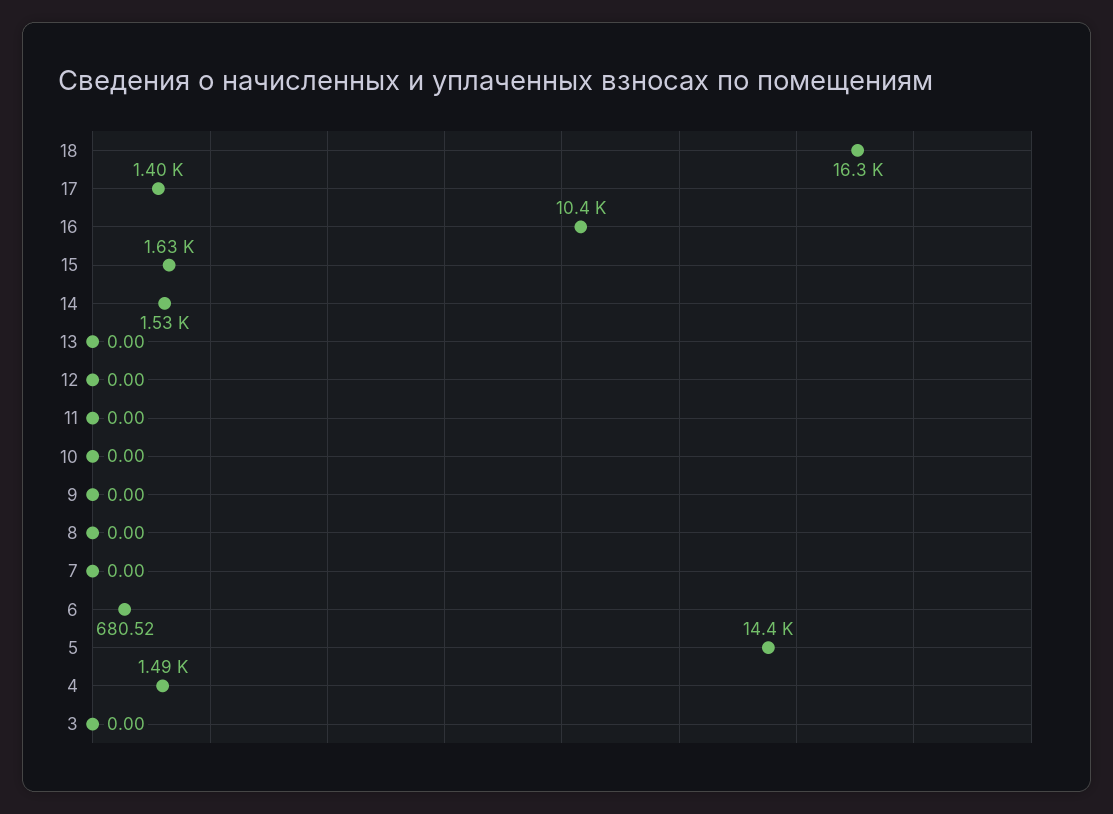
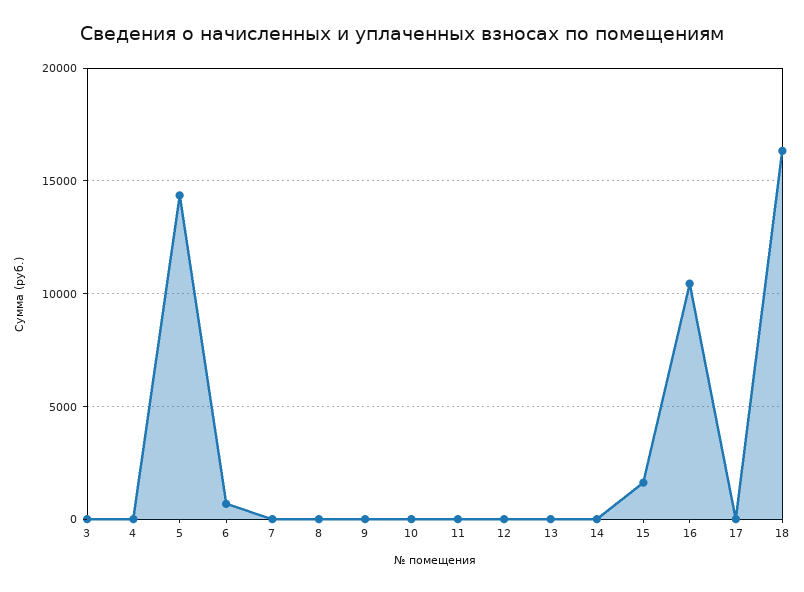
17: 1400 -> 0
14: 1530 -> 0
4: 1490 -> 0

